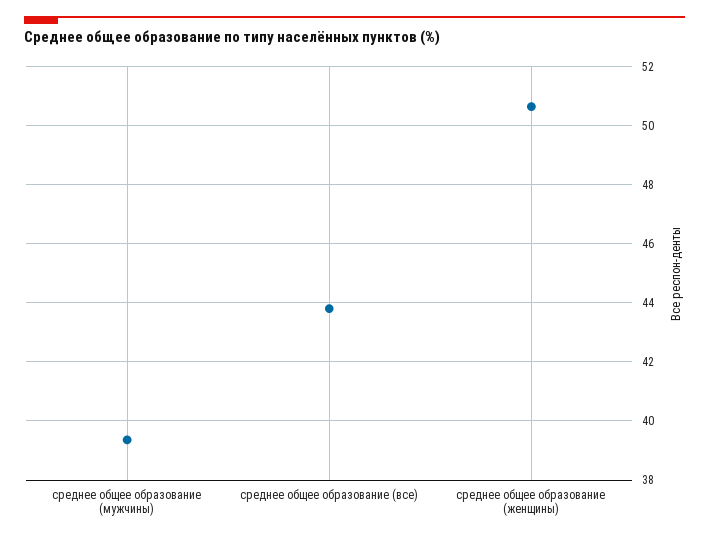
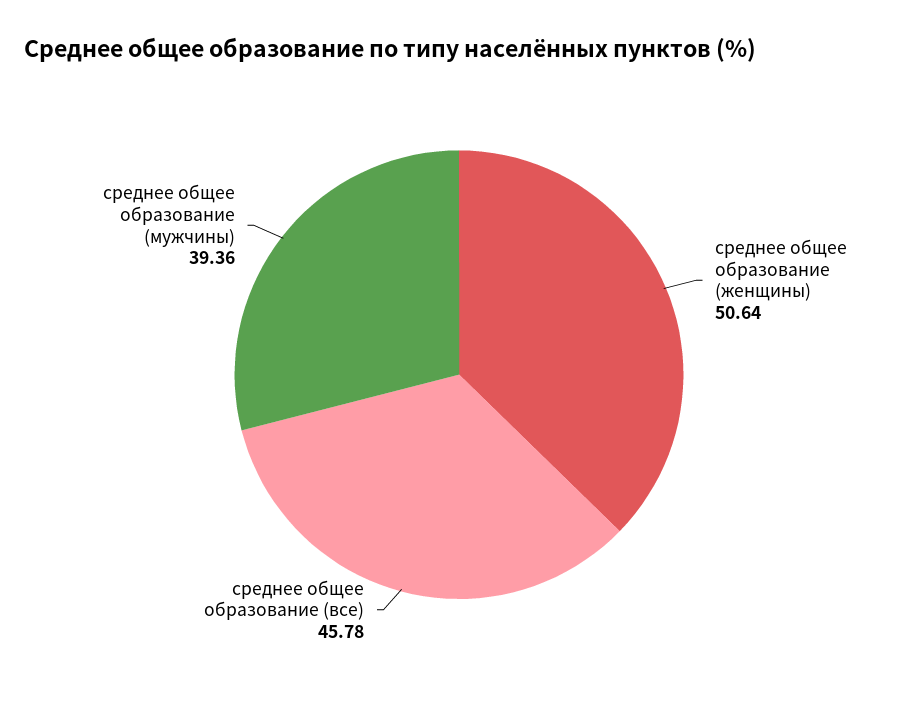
среднее общее образование (все): 43.75 -> 45.78

